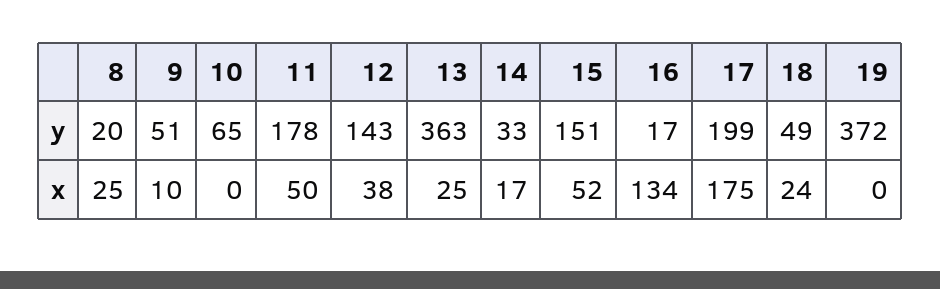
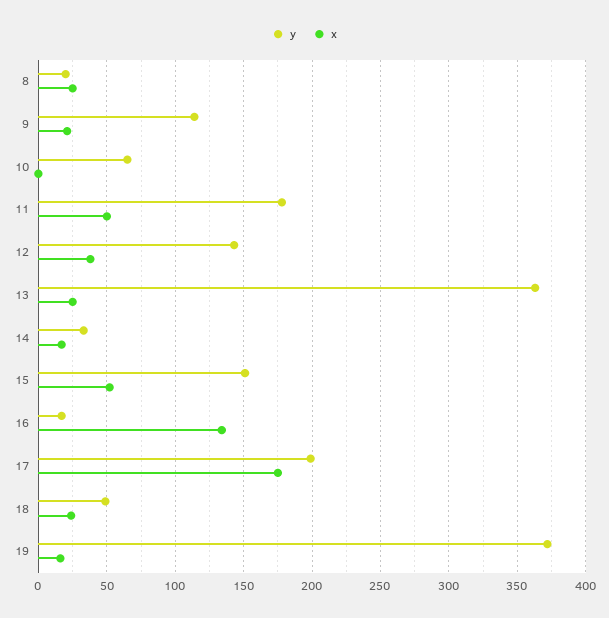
y, 9: 51 -> 115
x, 9: 10 -> 20
x, 19: 0 -> 15

